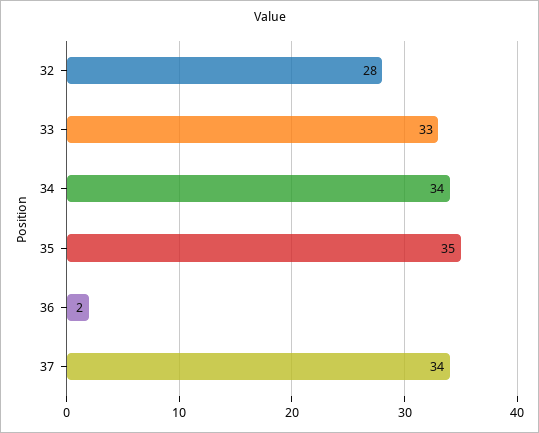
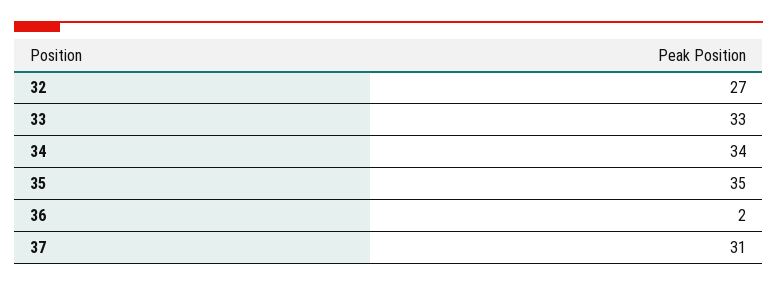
32: 28 -> 27
37: 34 -> 31

